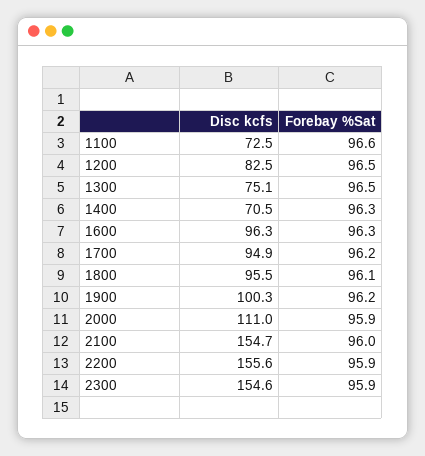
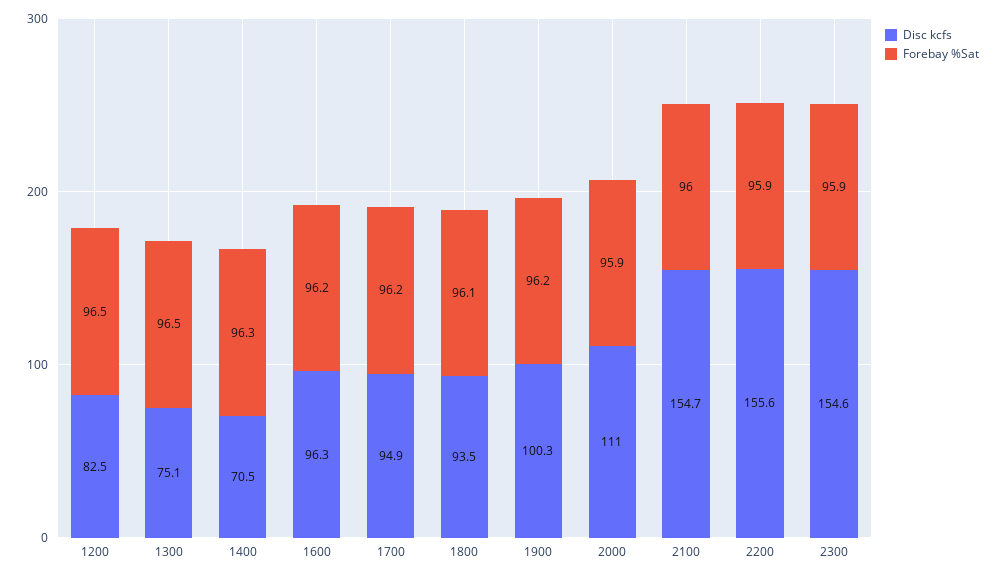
Disc kcfs, 1100: 72.5 -> none
Forebay %Sat, 1100: 96.6 -> none
Forebay %Sat, 1600: 96.3 -> 96.2
Disc kcfs, 1800: 95.5 -> 93.5

